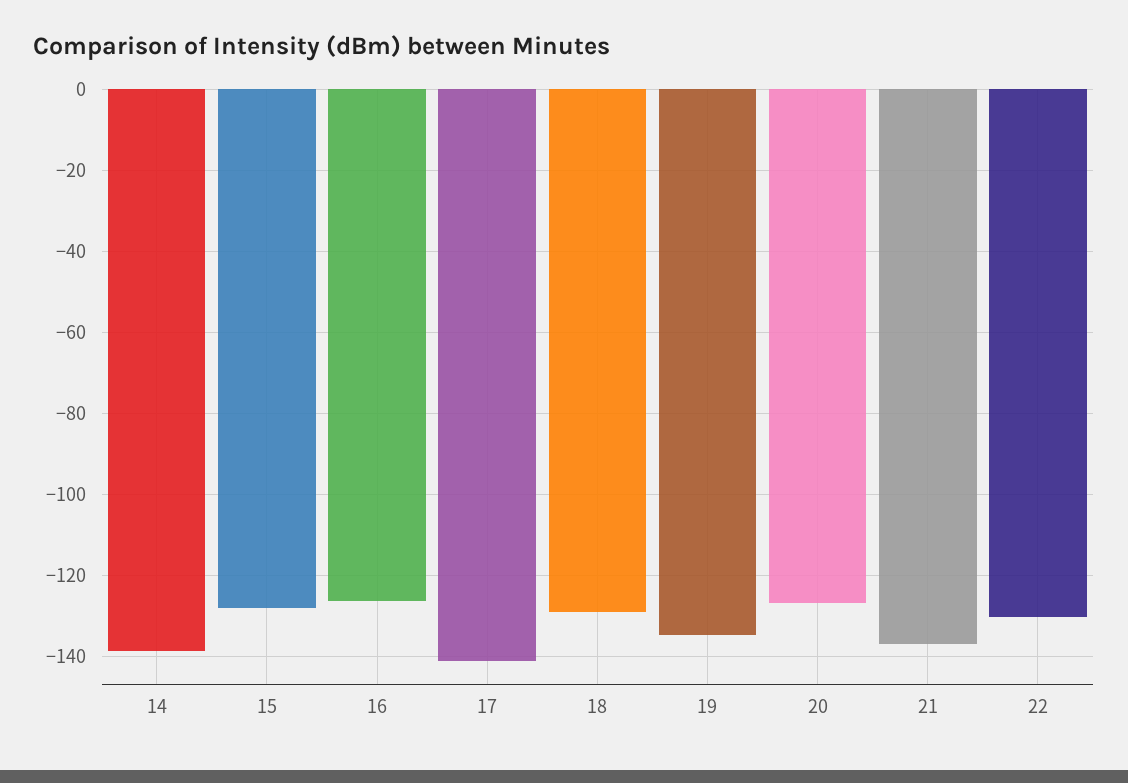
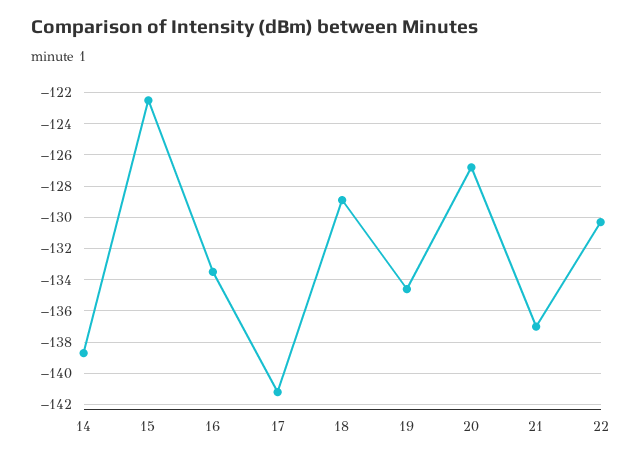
15: -128 -> -122.5
16: -126 -> -133.5

